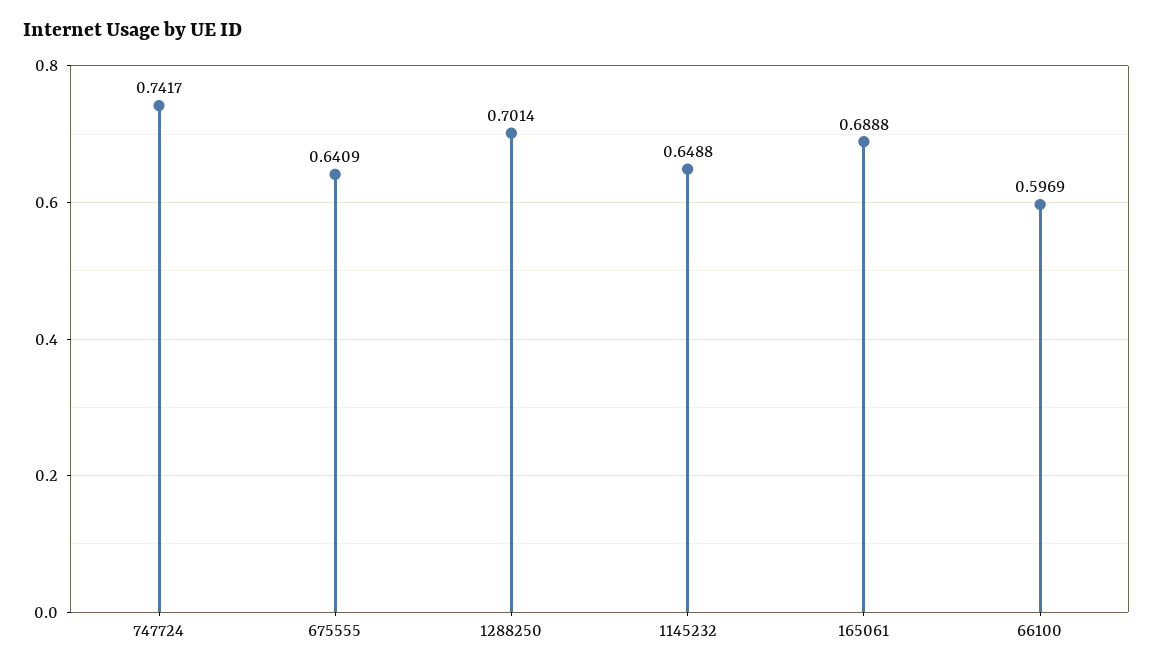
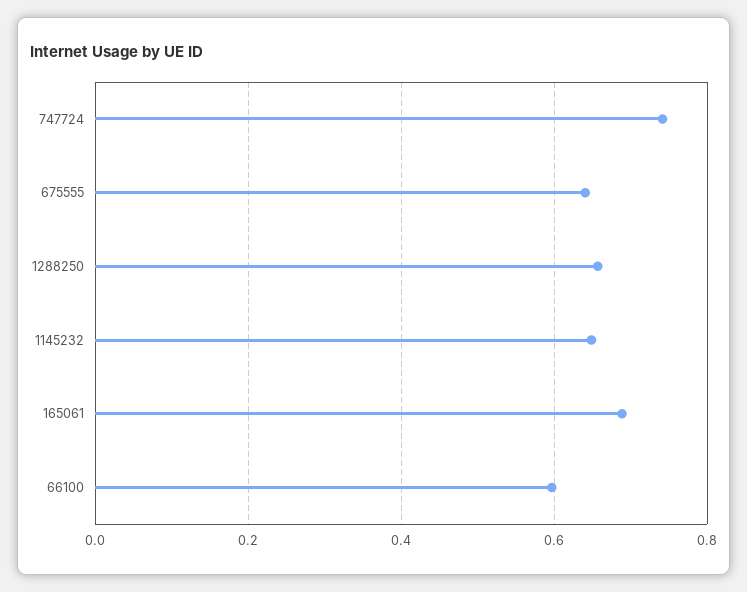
1288250: 0.7014 -> 0.66

